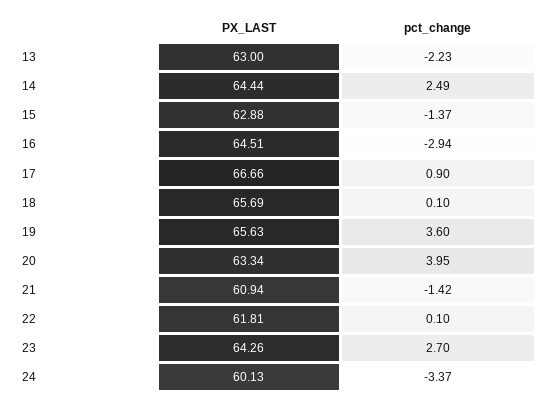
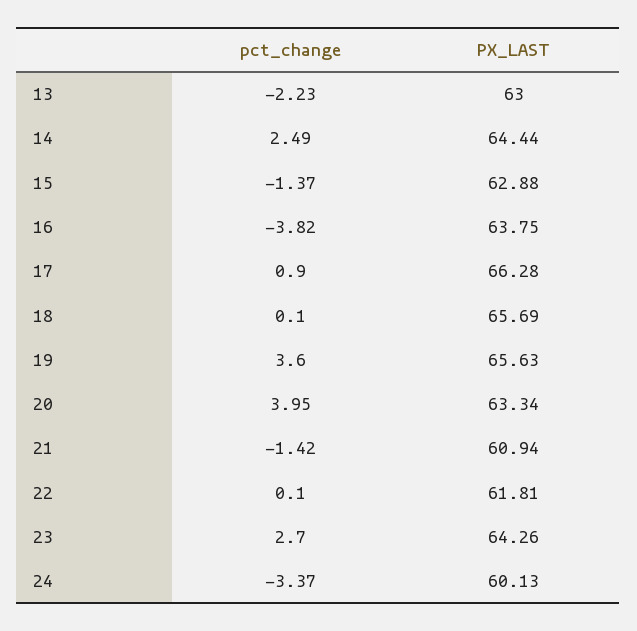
PX_LAST, 16: 64.51 -> 63.75
pct_change, 16: -2.94 -> -3.82
PX_LAST, 17: 66.66 -> 66.28

